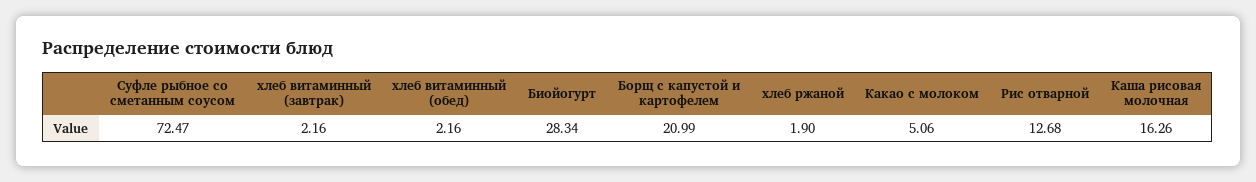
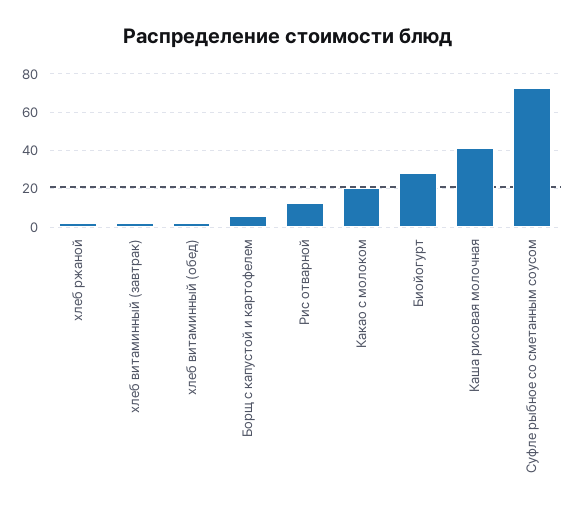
Борщ с капустой и картофелем: 20.99 -> 5
Какао с молоком: 5.06 -> 20
Каша рисовая молочная: 16.26 -> 40

